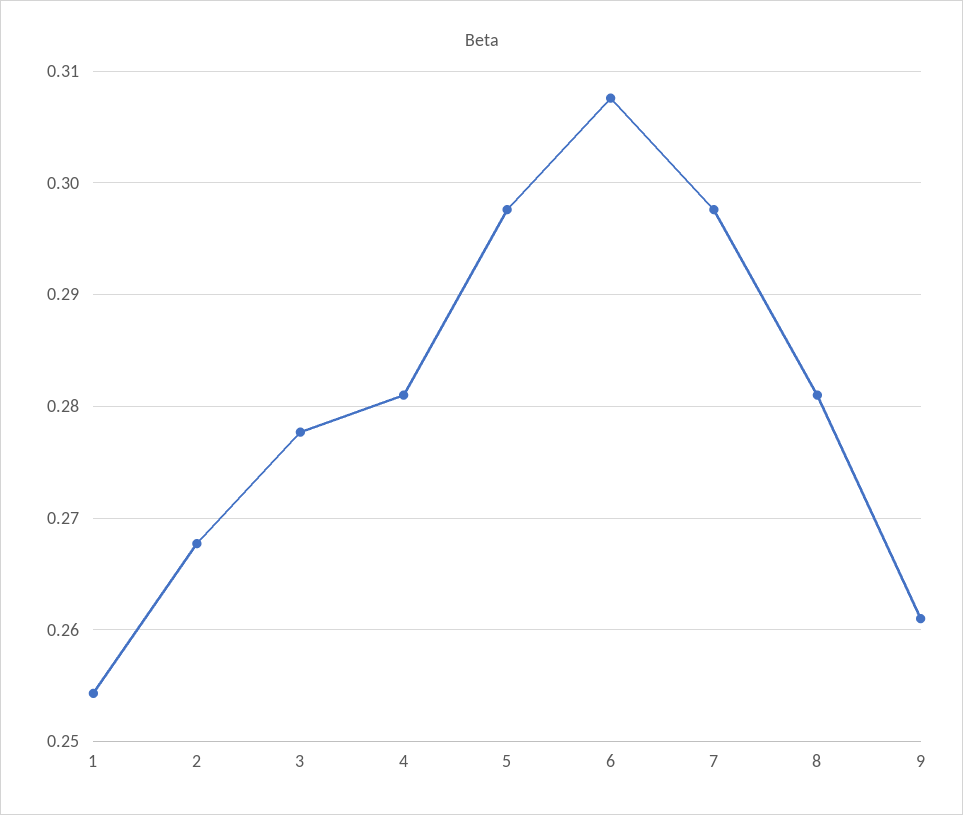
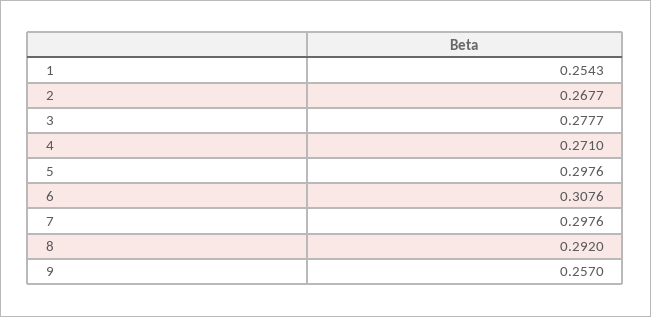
4: 0.281 -> 0.271
8: 0.281 -> 0.292
9: 0.261 -> 0.257

